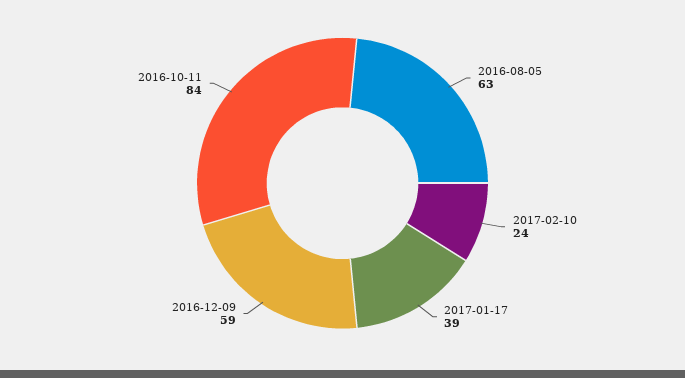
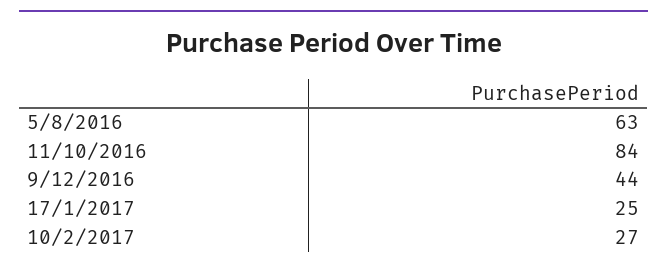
2017-02-10: 24 -> 27
2017-01-17: 39 -> 25
2016-12-09: 59 -> 44

